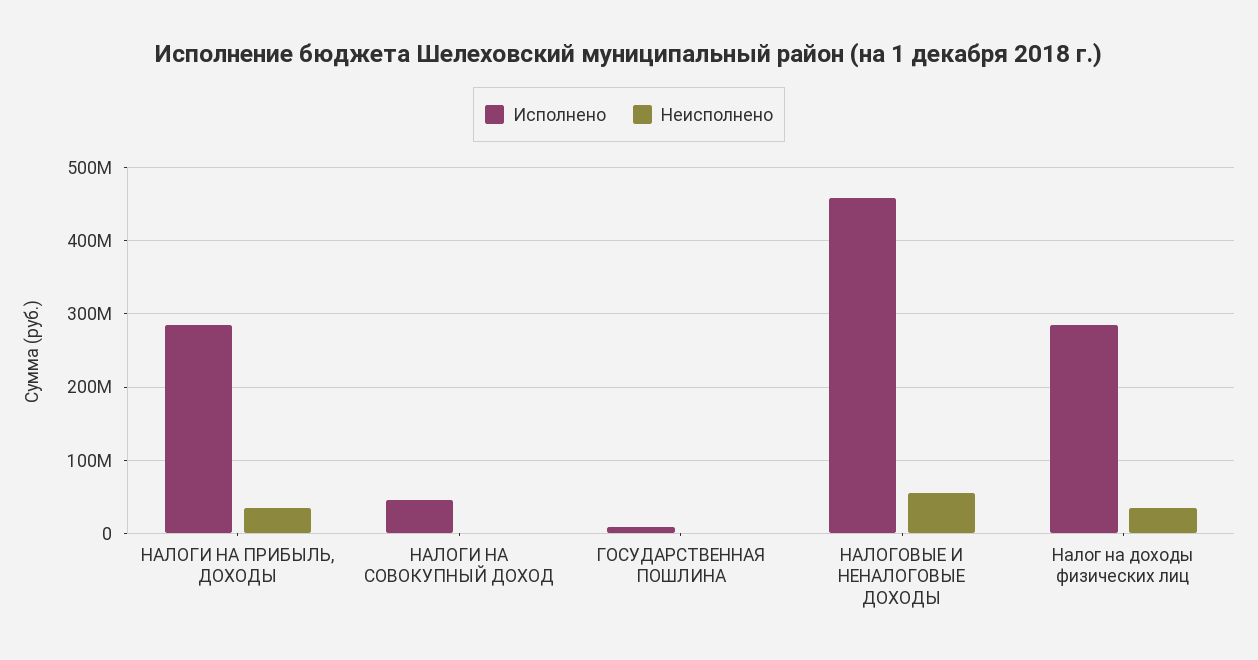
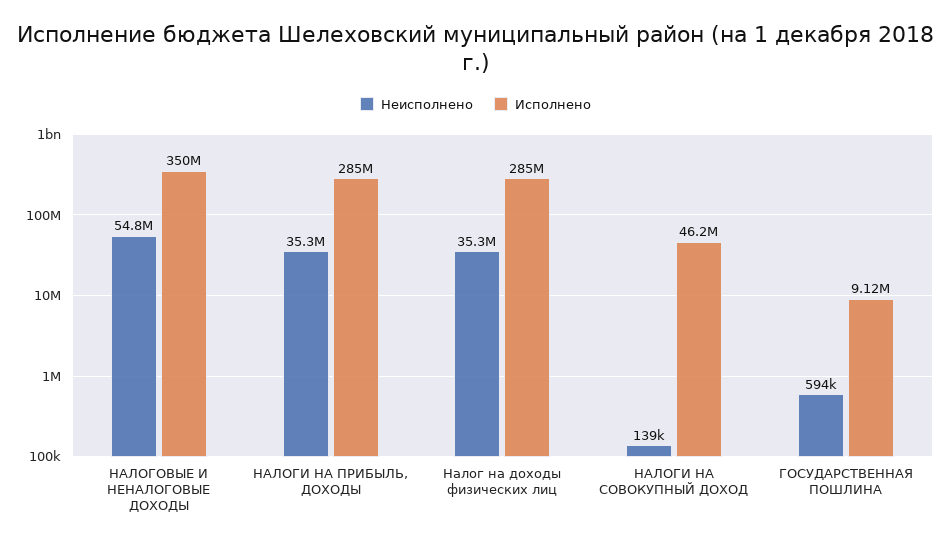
Исполнено, НАЛОГОВЫЕ И НЕНАЛОГОВЫЕ ДОХОДЫ: 460000000 -> 350000000

